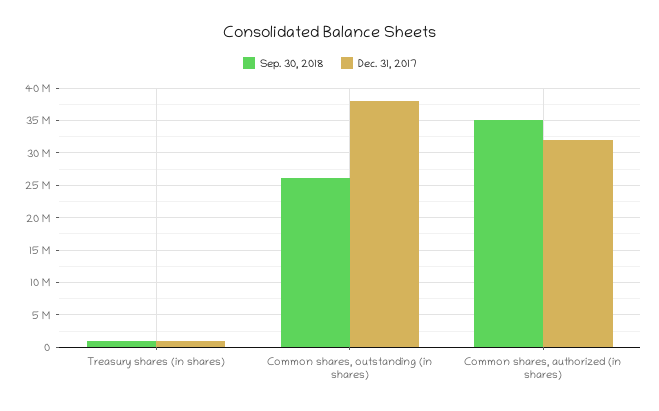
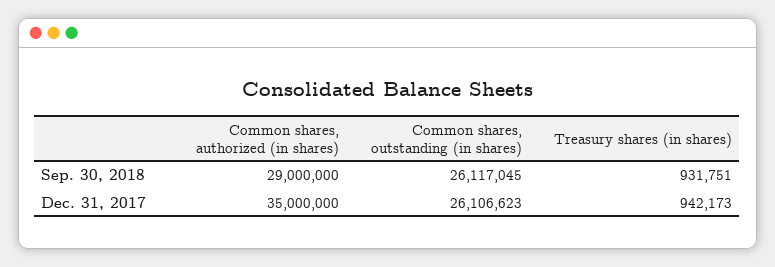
Dec. 31, 2017, Common shares, outstanding (in shares): 38000000 -> 26106623
Sep. 30, 2018, Common shares, authorized (in shares): 35000000 -> 29000000
Dec. 31, 2017, Common shares, authorized (in shares): 32000000 -> 35000000

